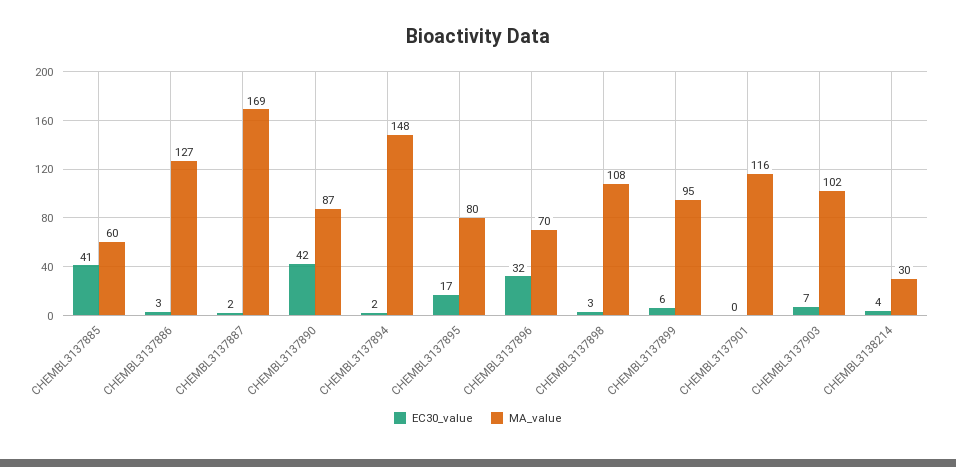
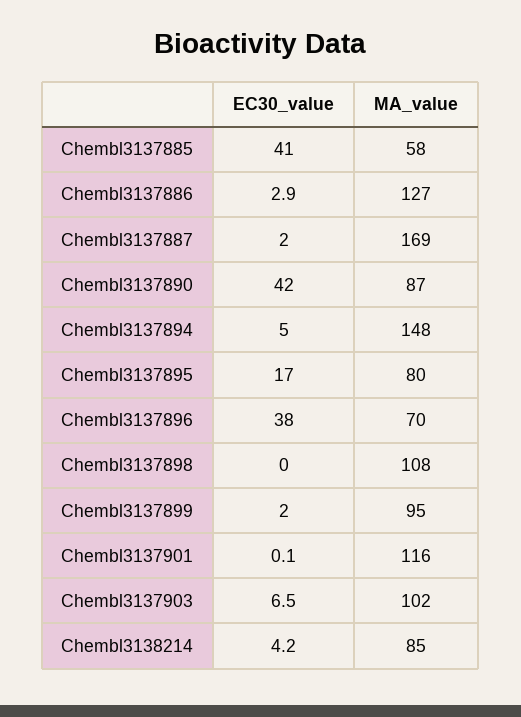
MA_value, CHEMBL3137885: 60 -> 58
EC30_value, CHEMBL3137894: 2 -> 5
EC30_value, CHEMBL3137896: 32 -> 38
EC30_value, CHEMBL3137898: 3 -> 0
EC30_value, CHEMBL3137899: 6 -> 2
MA_value, CHEMBL3138214: 30 -> 85

